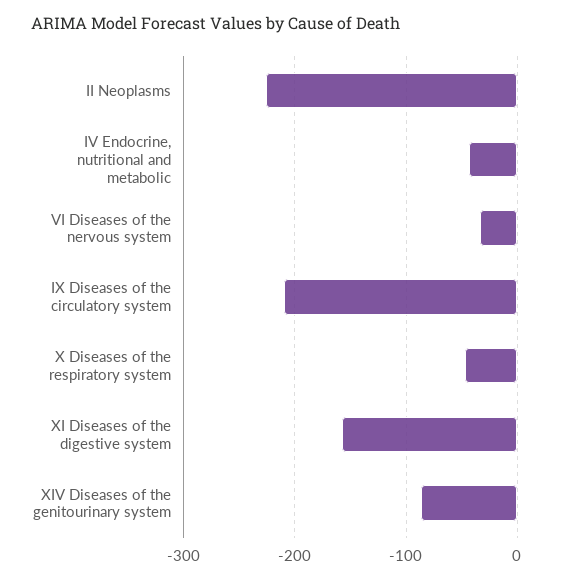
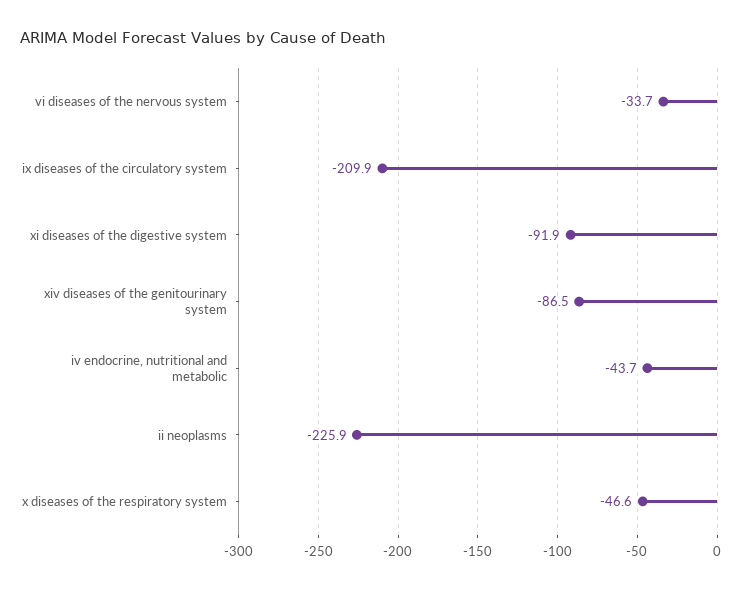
XI Diseases of the digestive system: -160 -> -91.9

